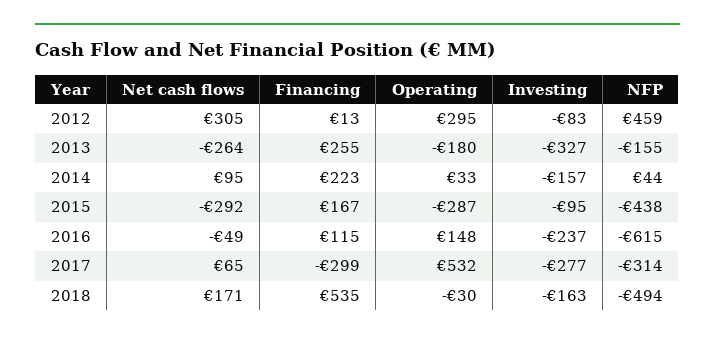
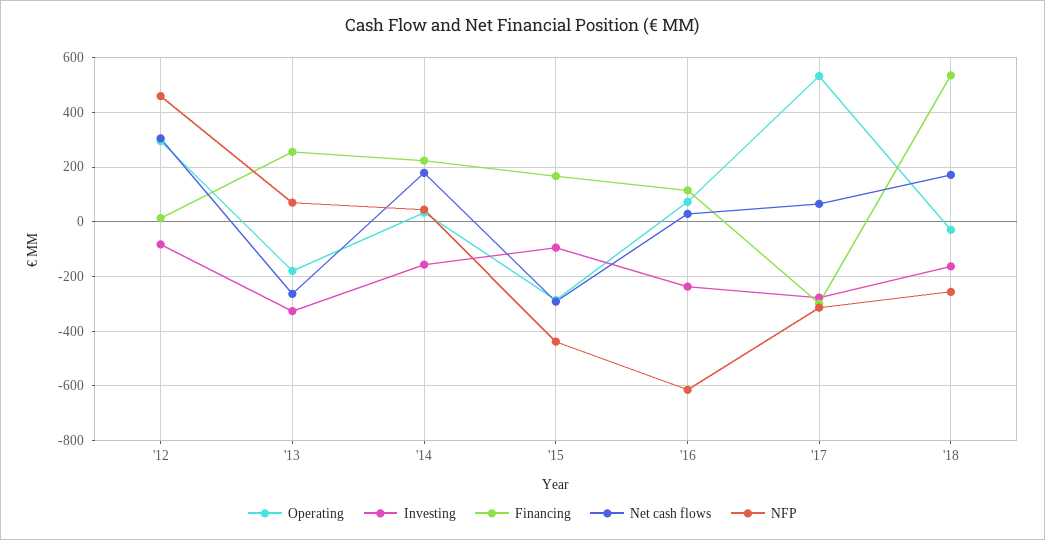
NFP, 2013: -155 -> 75
Net cash flows, 2014: 95 -> 175
Net cash flows, 2016: -49 -> 25
Operating, 2016: 148 -> 75
NFP, 2018: -494 -> -250

